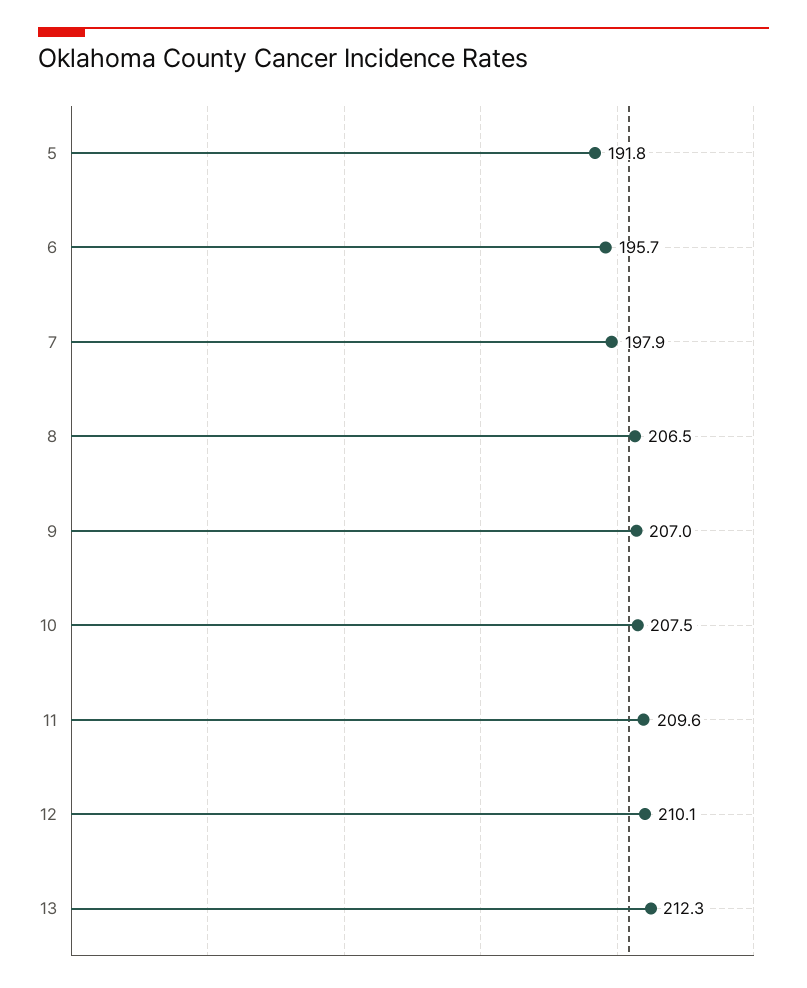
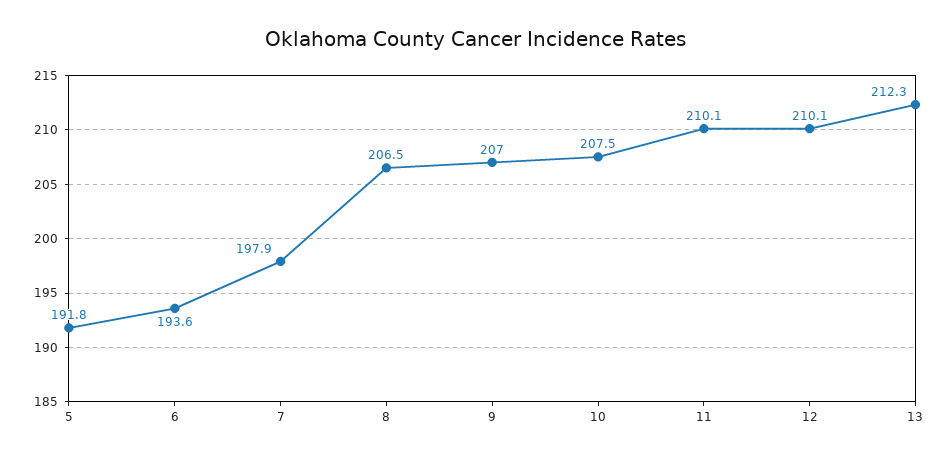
6: 195.7 -> 193.6
11: 209.6 -> 210.1

